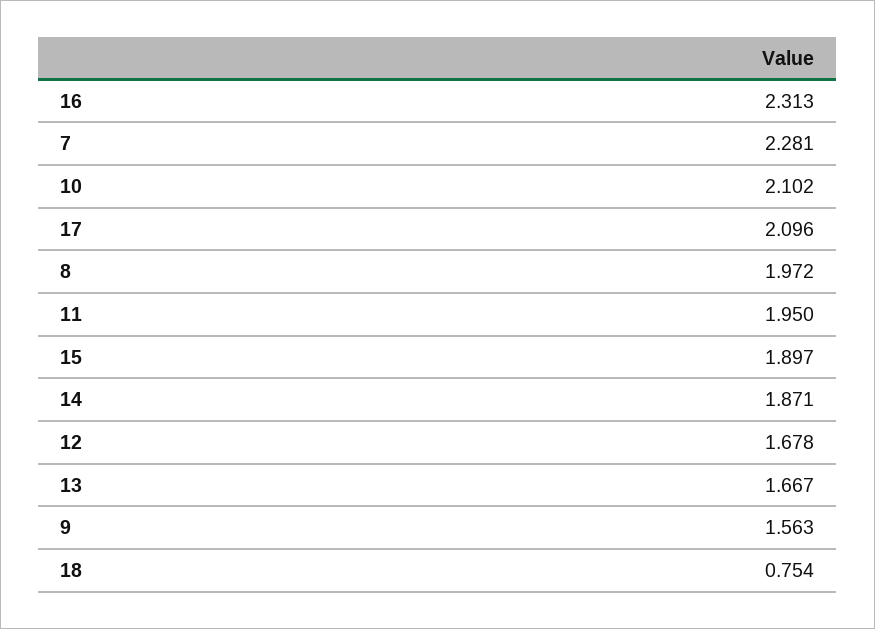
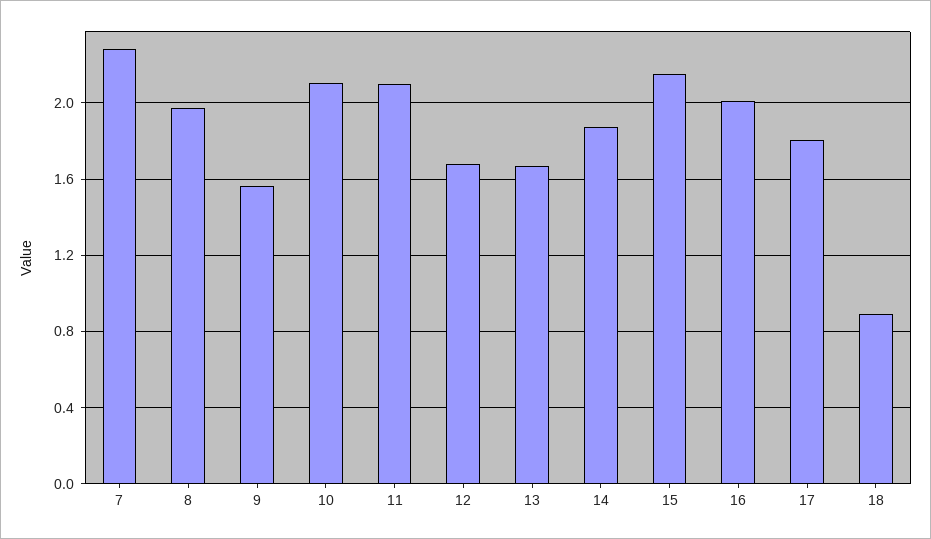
16: 2.313 -> 2
17: 2.096 -> 1.8
11: 1.95 -> 2.1
15: 1.897 -> 2.15
18: 0.754 -> 0.9

